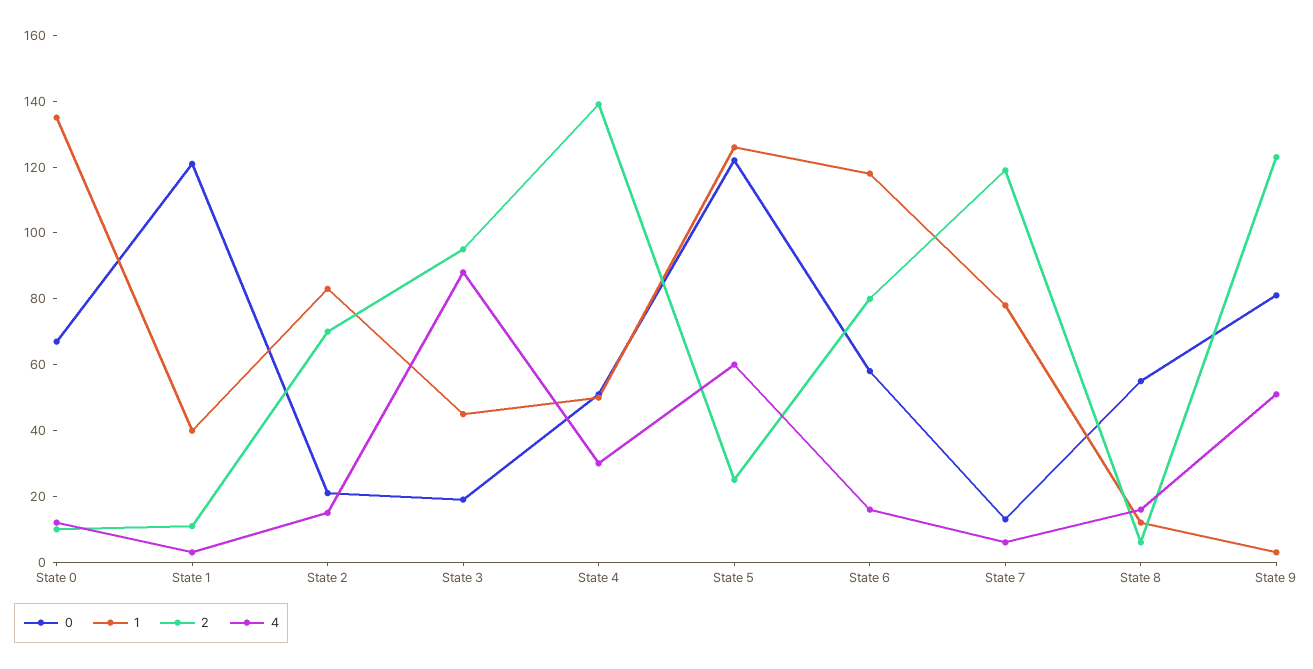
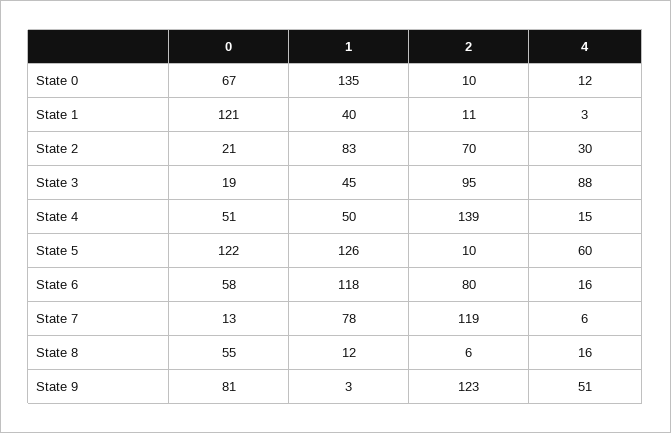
4, State 2: 15 -> 30
4, State 4: 30 -> 15
2, State 5: 25 -> 10

